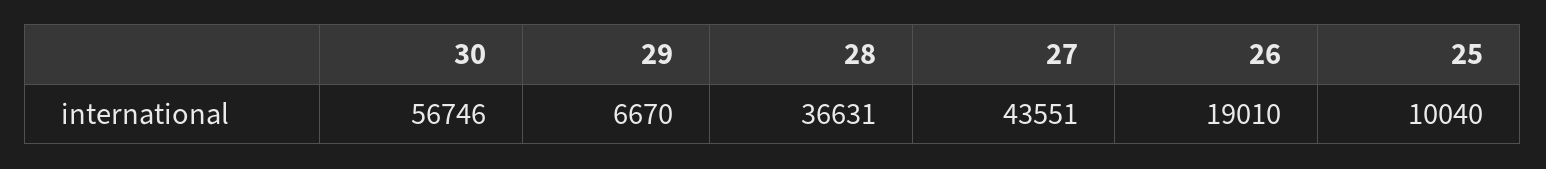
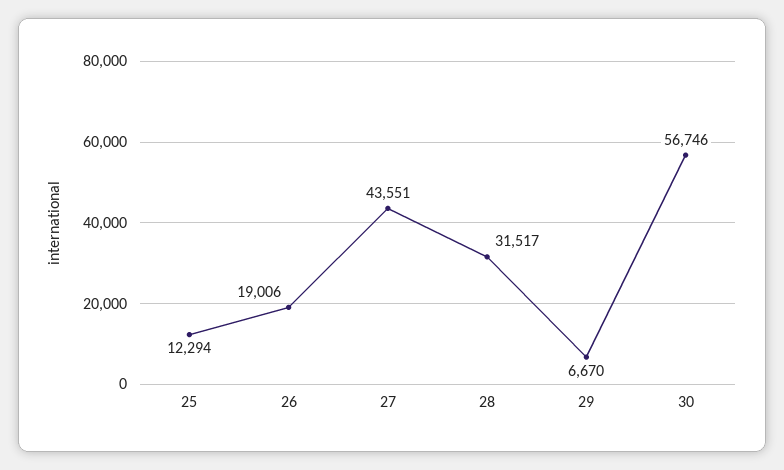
28: 36631 -> 31517
26: 19010 -> 19006
25: 10040 -> 12294

